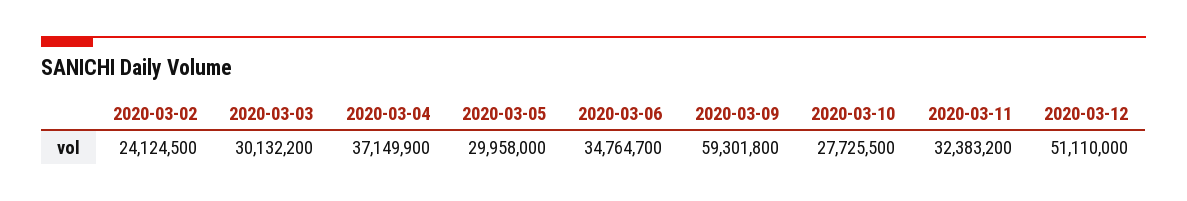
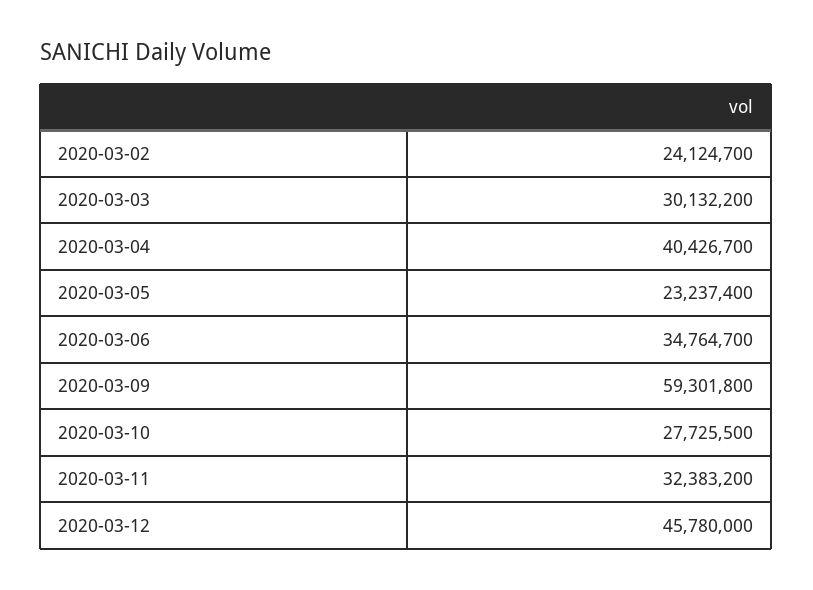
2020-03-02: 24124500 -> 24124700
2020-03-04: 37149900 -> 40426700
2020-03-05: 29958000 -> 23237400
2020-03-12: 51110000 -> 45780000

